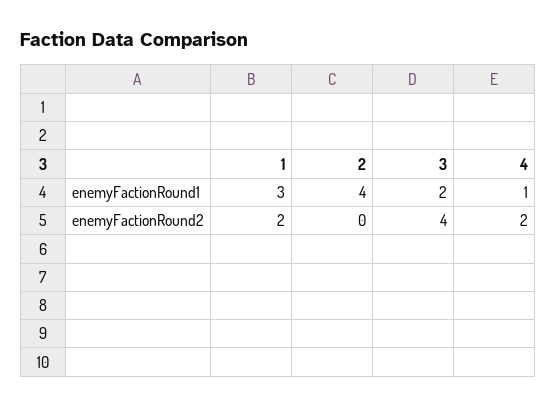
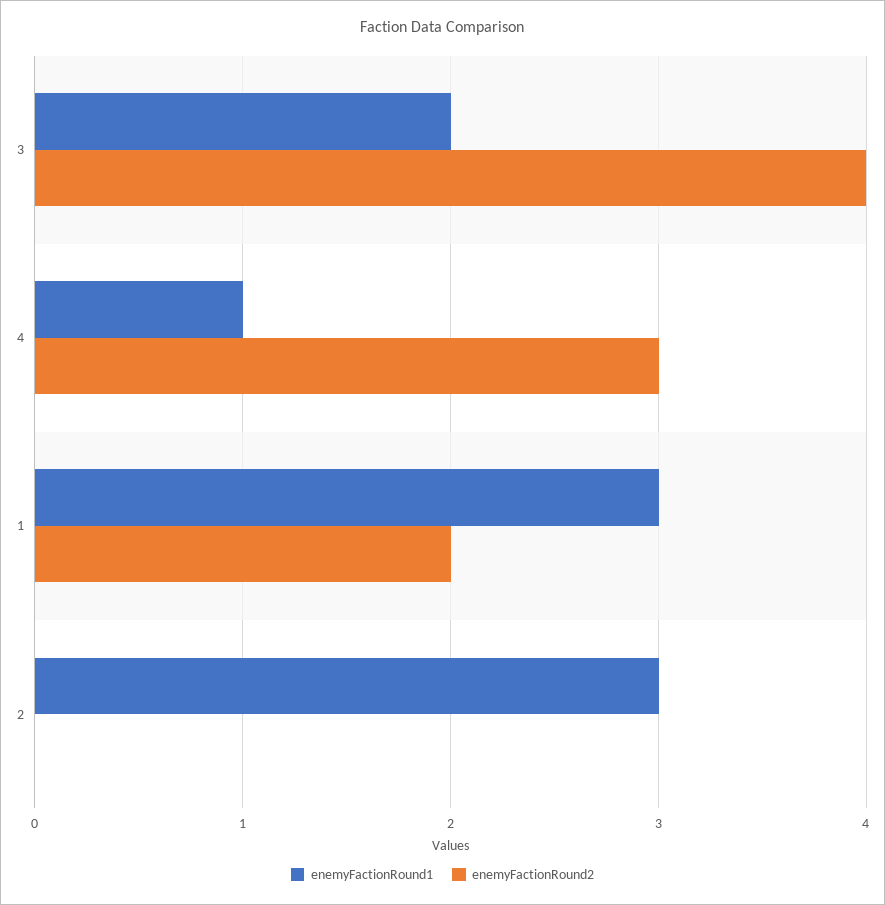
enemyFactionRound1, 2: 4 -> 3
enemyFactionRound2, 4: 2 -> 3

